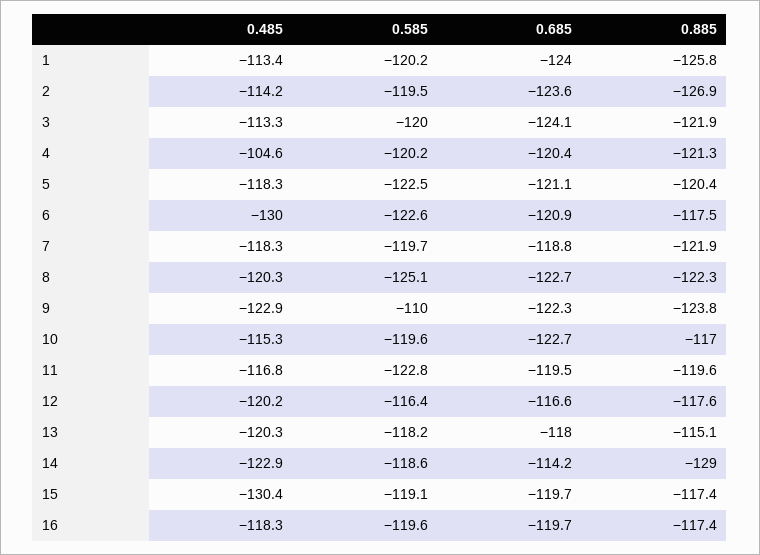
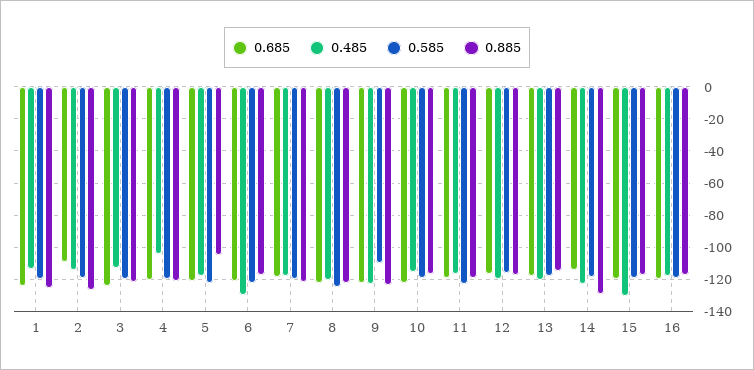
0.685, 2: -123.6 -> -110
0.885, 5: -120.4 -> -105

